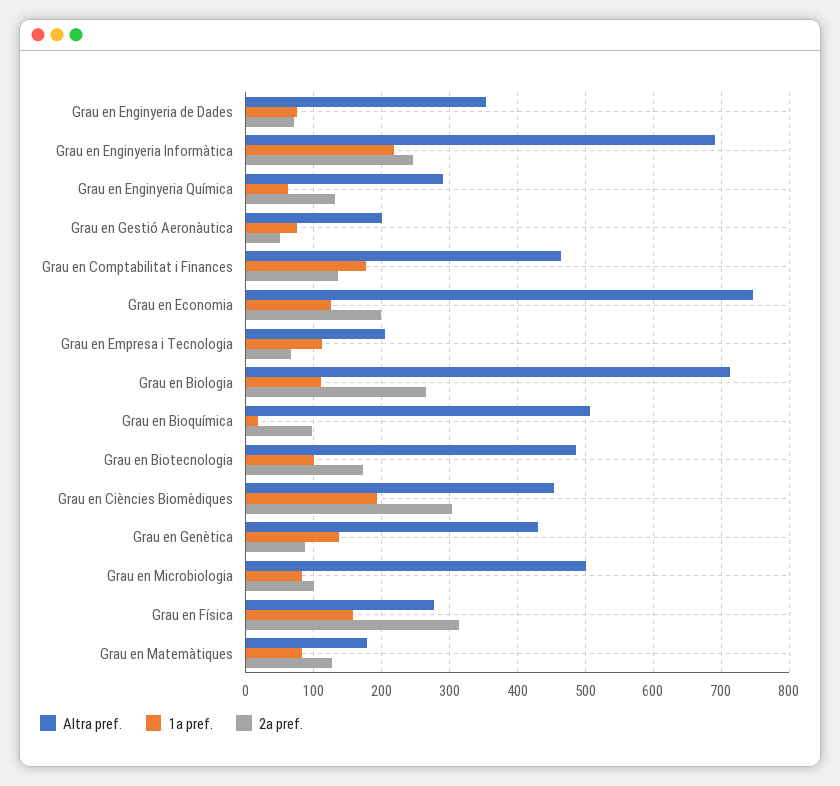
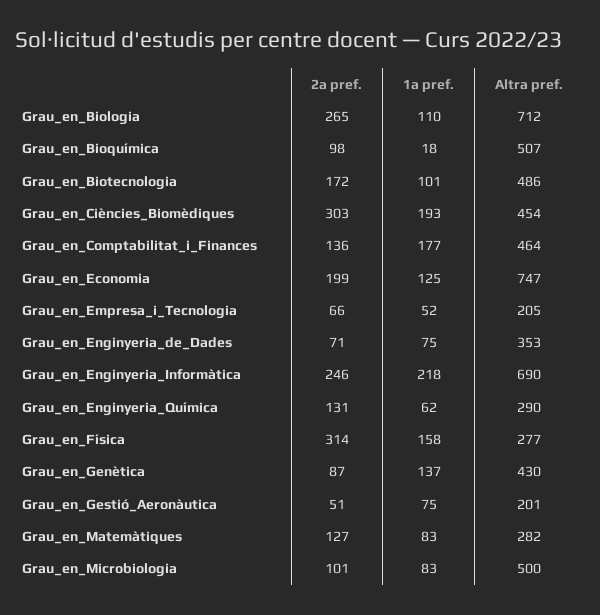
1a pref., Grau en Empresa i Tecnologia: 110 -> 52
Altra pref., Grau en Matemàtiques: 180 -> 282

